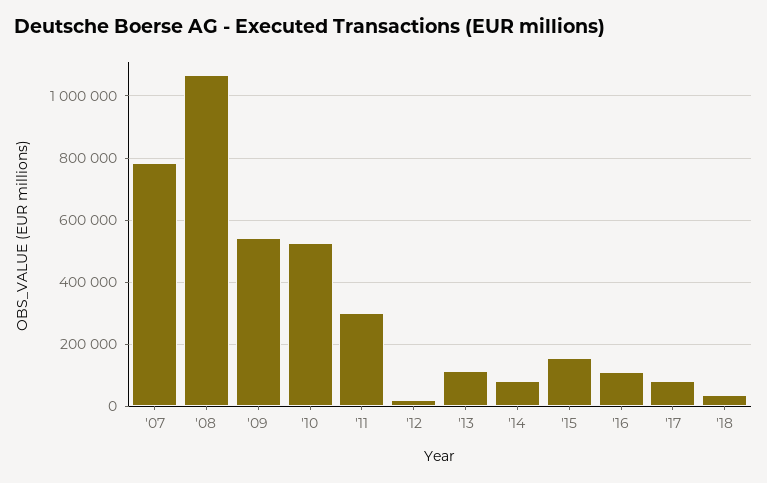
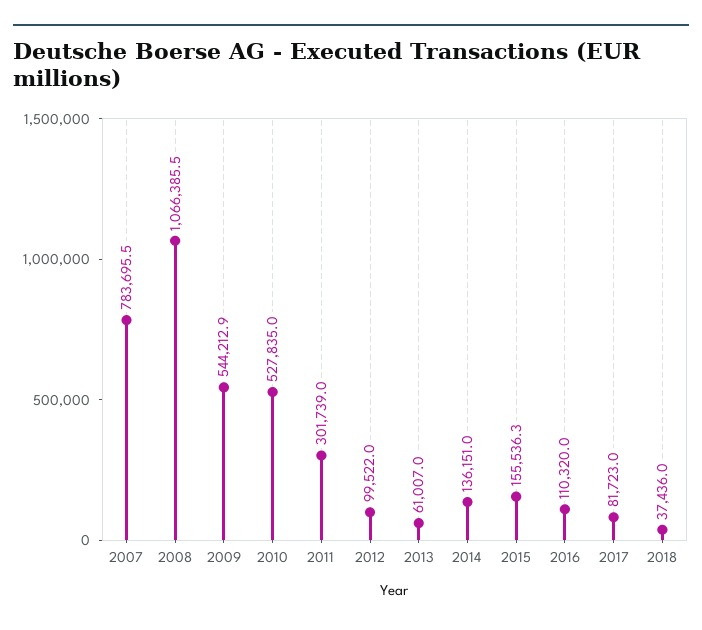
'12: 20000 -> 99522
'13: 120000 -> 61007
'14: 80000 -> 136151

